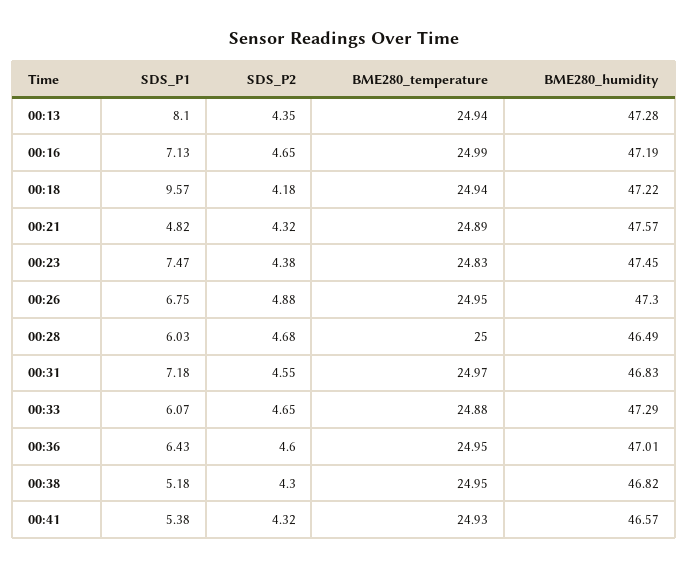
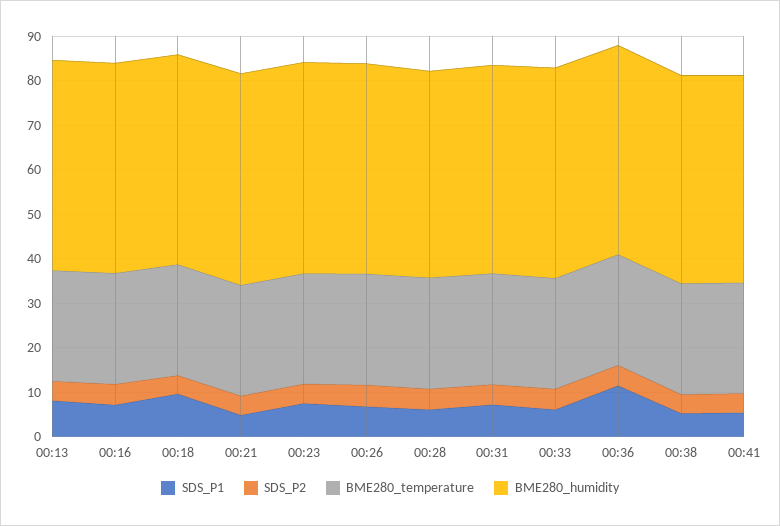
SDS_P1, 00:36: 6.43 -> 12

